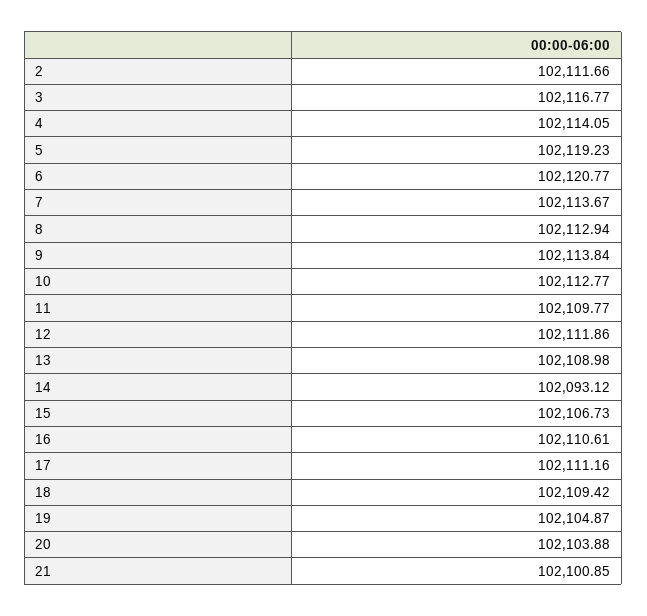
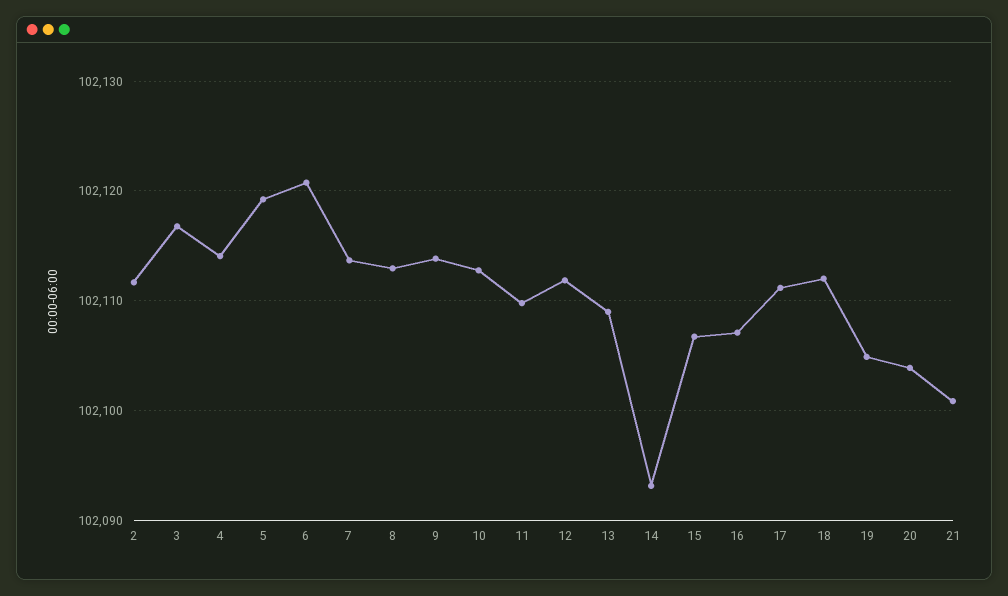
16: 102110.61 -> 102107
18: 102109.42 -> 102112

